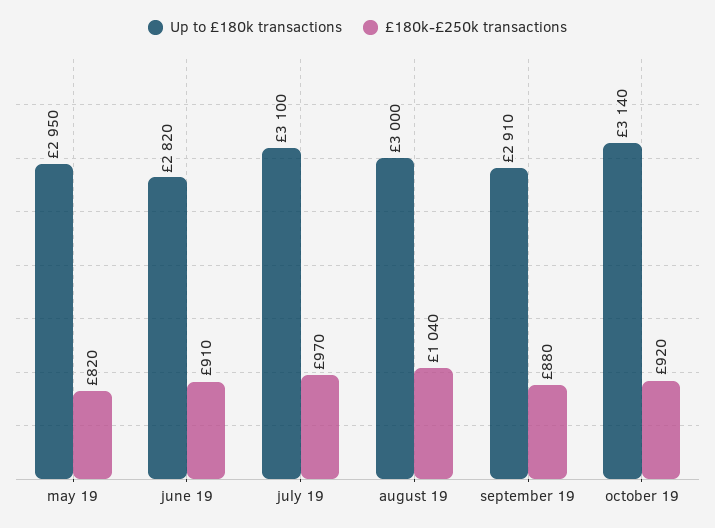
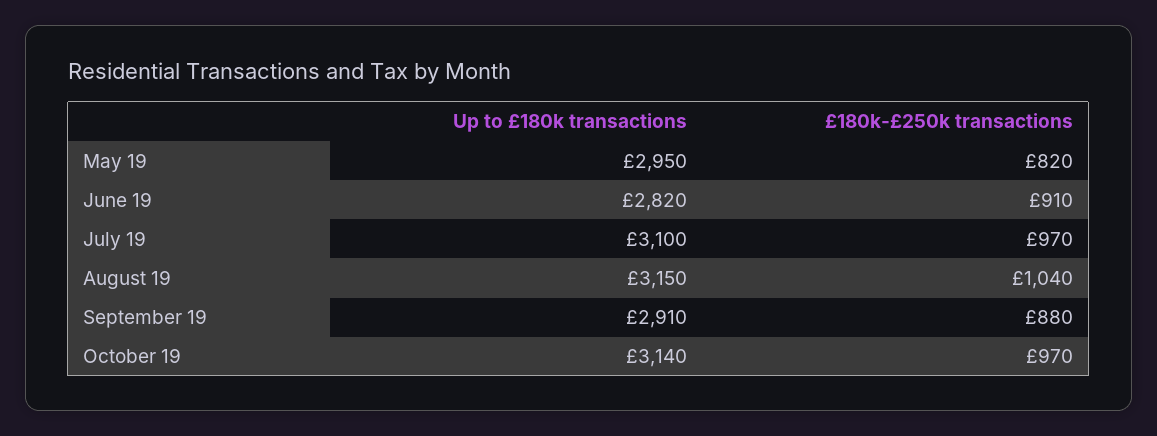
Up to £180k transactions, august 19: 3000 -> 3150
£180k-£250k transactions, october 19: 920 -> 970

